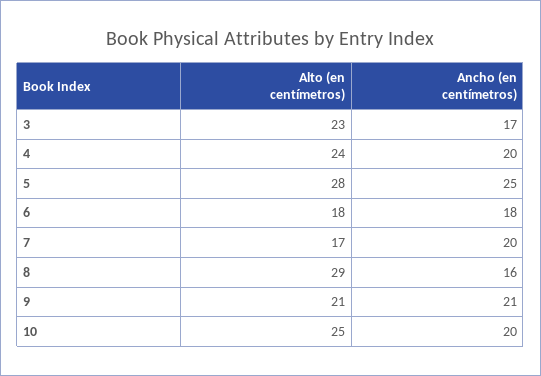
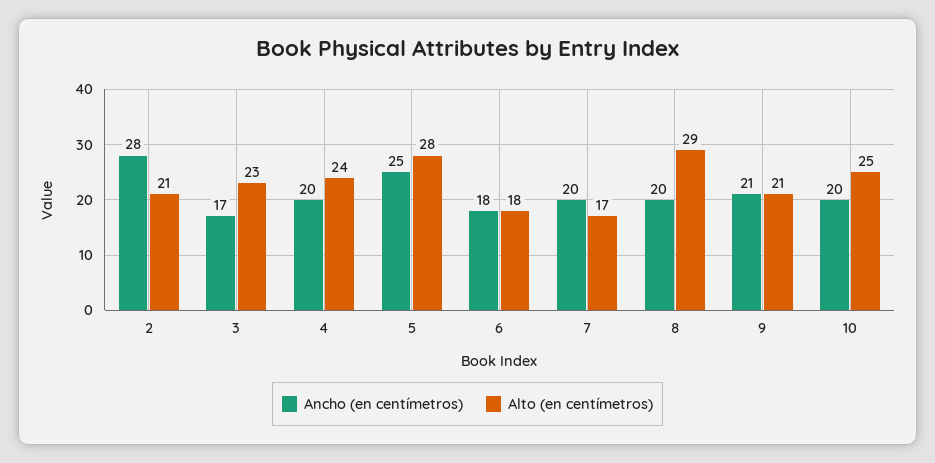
Ancho (en centímetros), 8: 16 -> 20
Ancho (en centímetros), 2: none -> 28
Alto (en centímetros), 2: none -> 21

